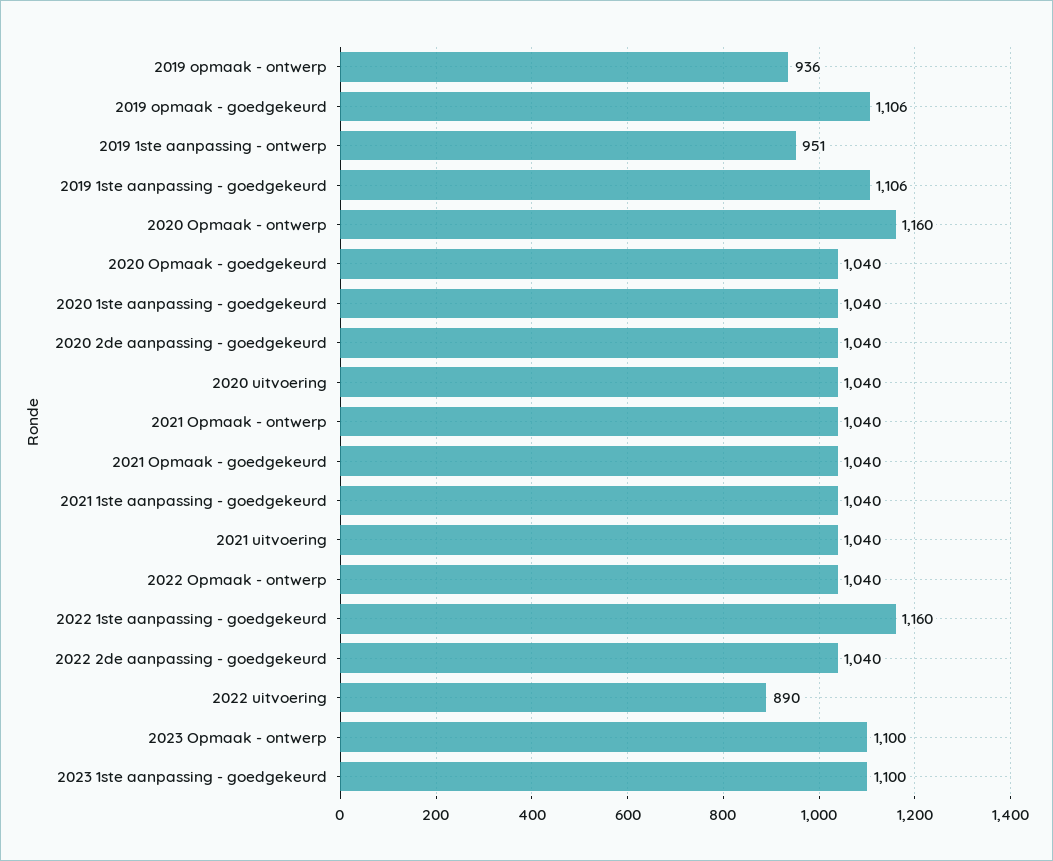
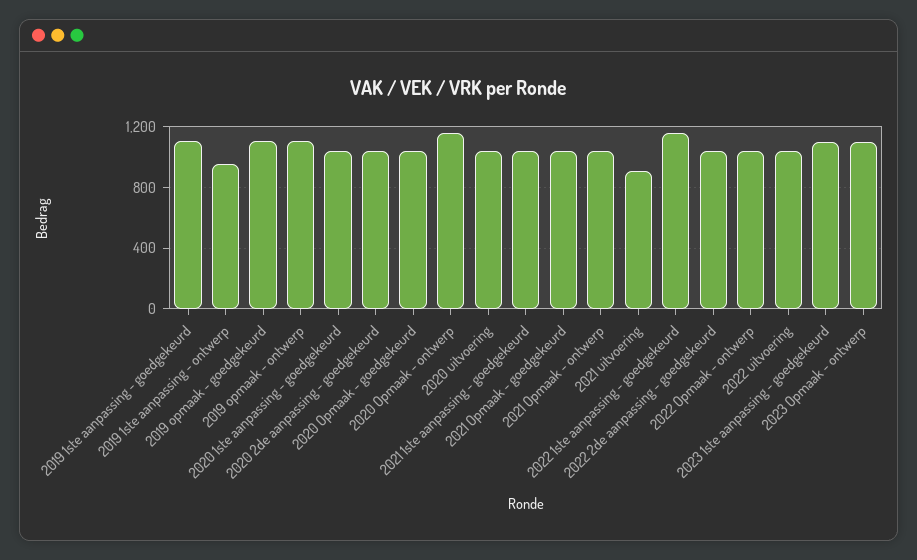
2019 opmaak - ontwerp: 936 -> 1100
2021 uitvoering: 1040 -> 900
2022 uitvoering: 890 -> 1050

